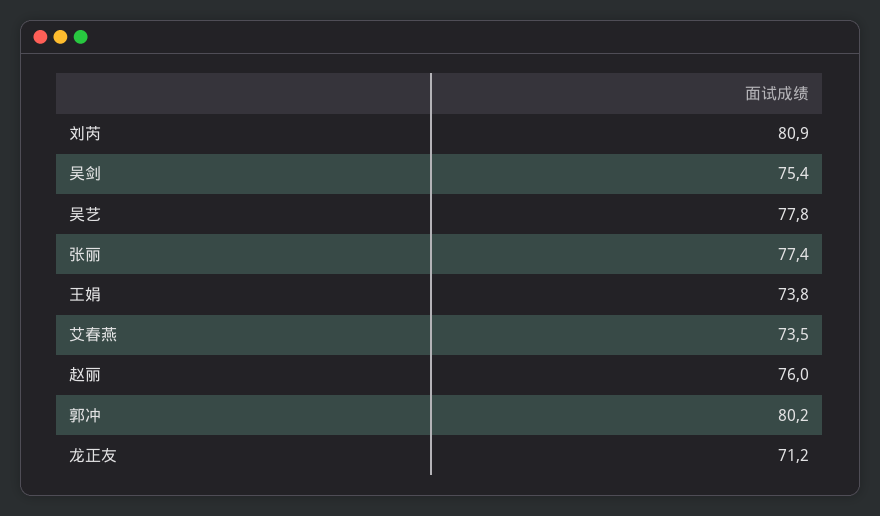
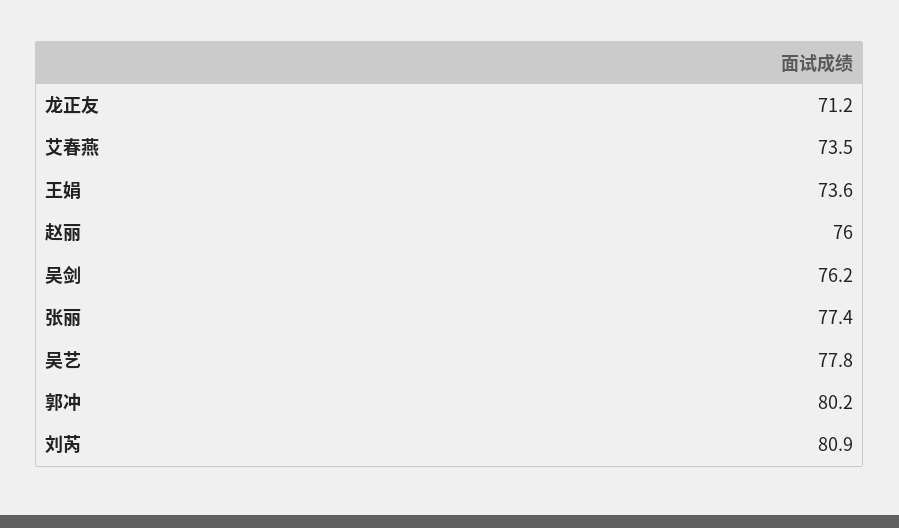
吴剑: 75.4 -> 76.2
王娟: 73.8 -> 73.6

